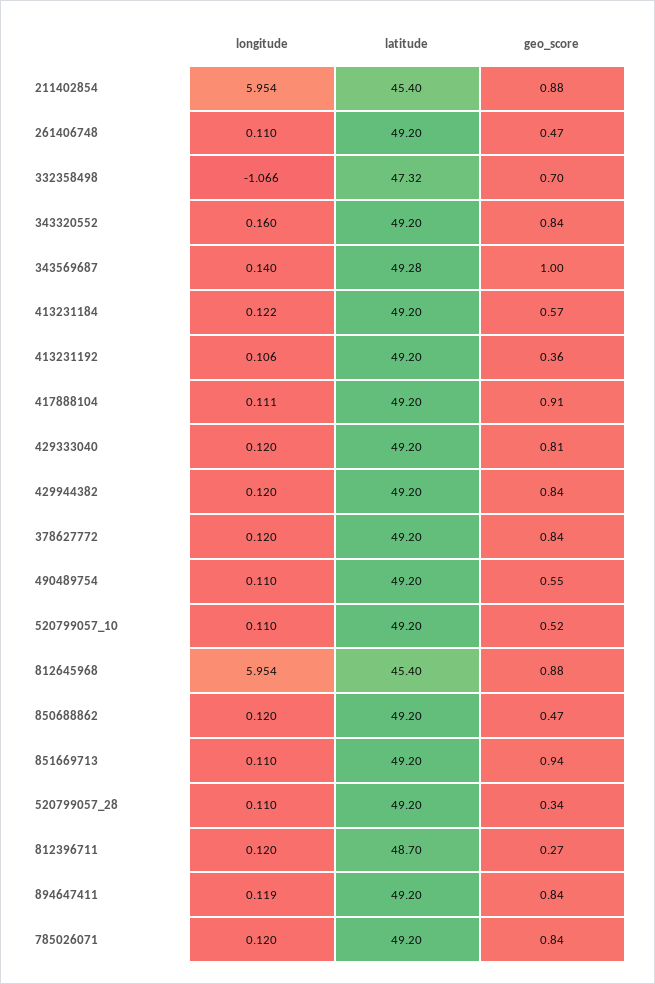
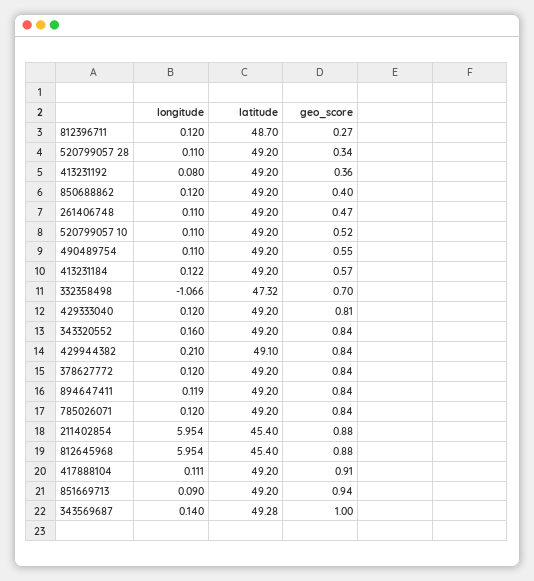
longitude, 413231192: 0.106 -> 0.08
longitude, 429944382: 0.12 -> 0.21
latitude, 429944382: 49.2 -> 49.1
geo_score, 850688862: 0.47 -> 0.4
longitude, 851669713: 0.11 -> 0.09

